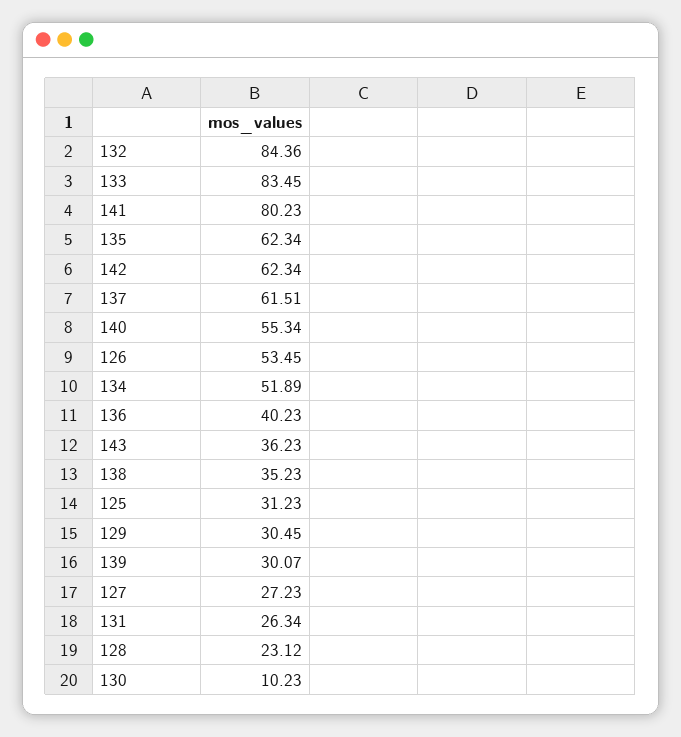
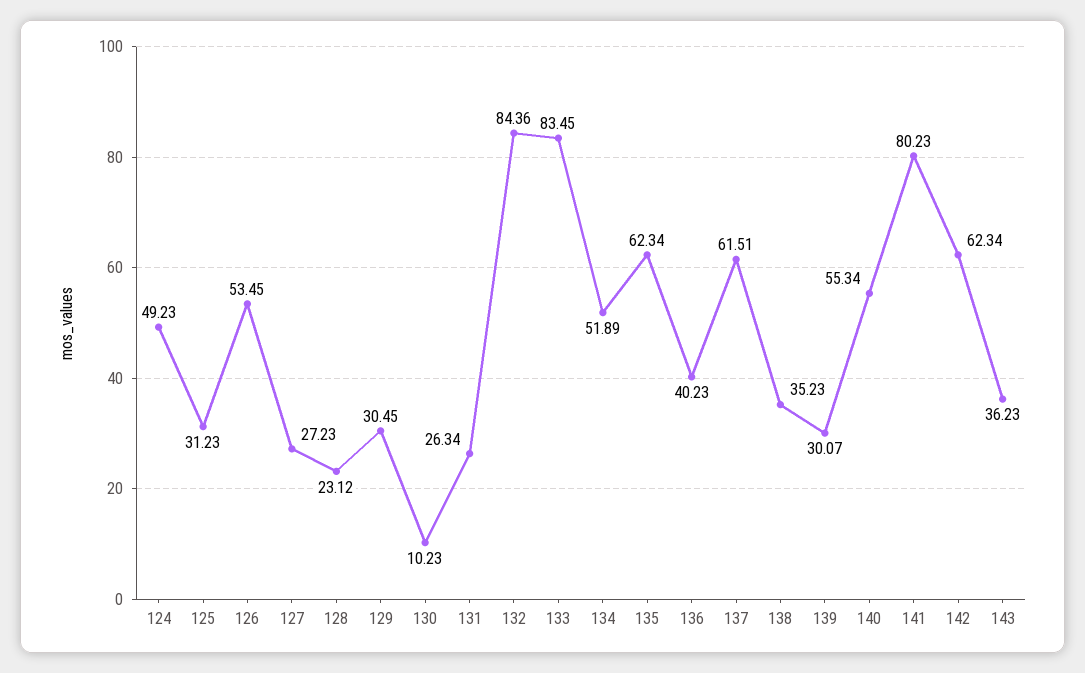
124: none -> 49.23

